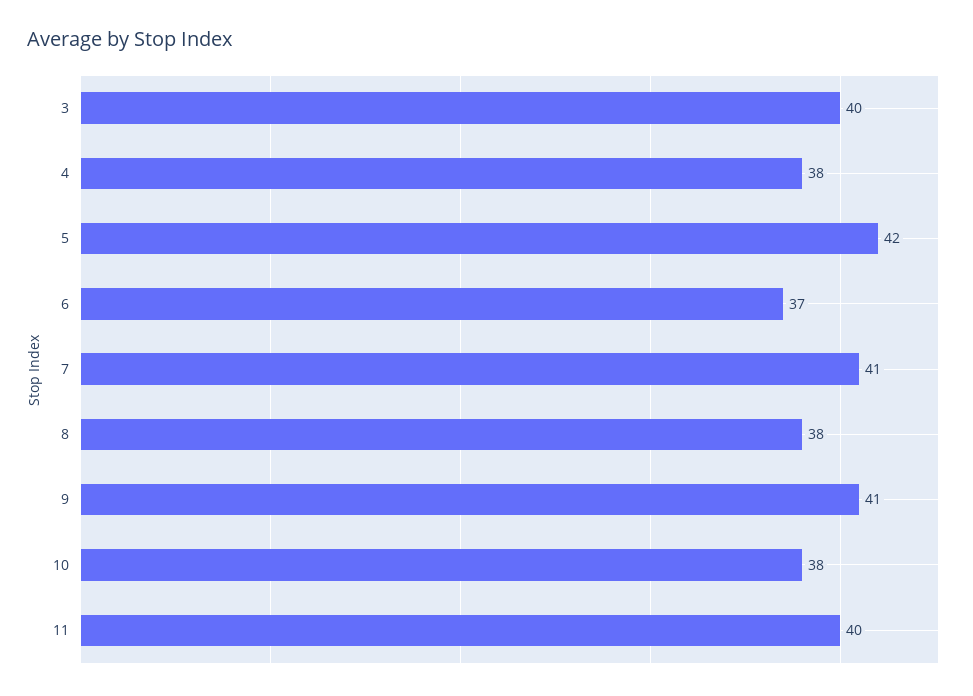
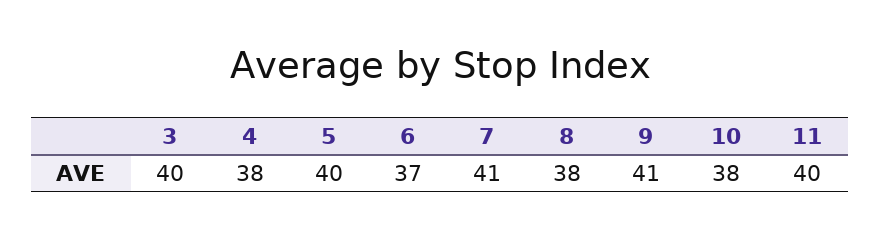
5: 42 -> 40

